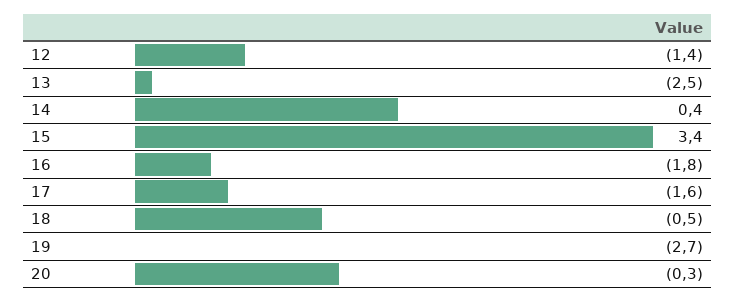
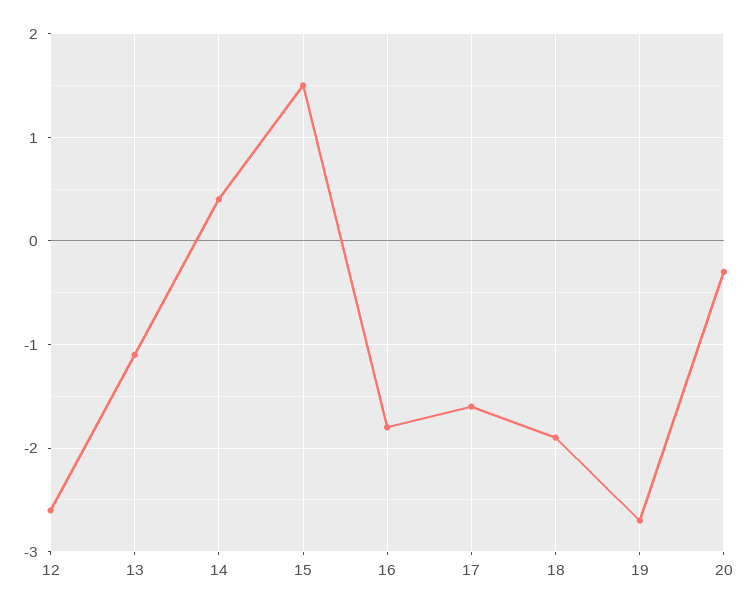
12: -1.4 -> -2.6
13: -2.5 -> -1.1
15: 3.4 -> 1.5
18: -0.5 -> -1.9

